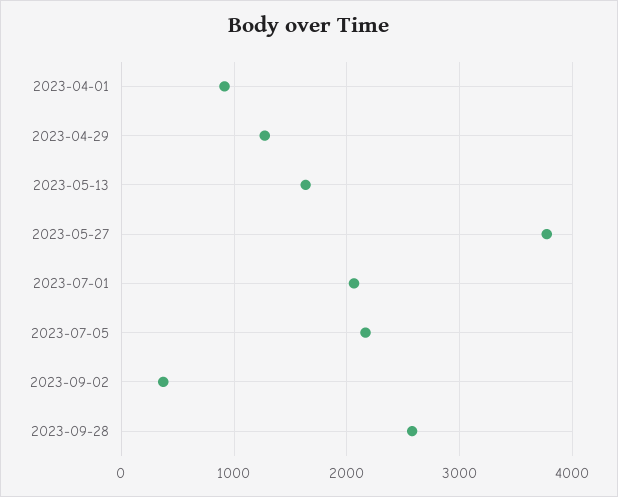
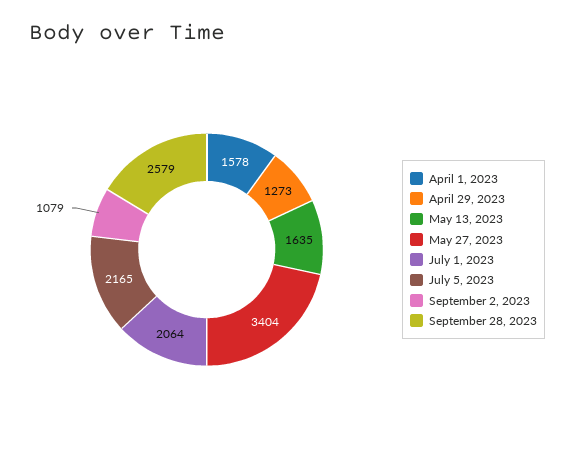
2023-04-01: 900 -> 1578
2023-05-27: 3800 -> 3404
2023-09-02: 400 -> 1079

